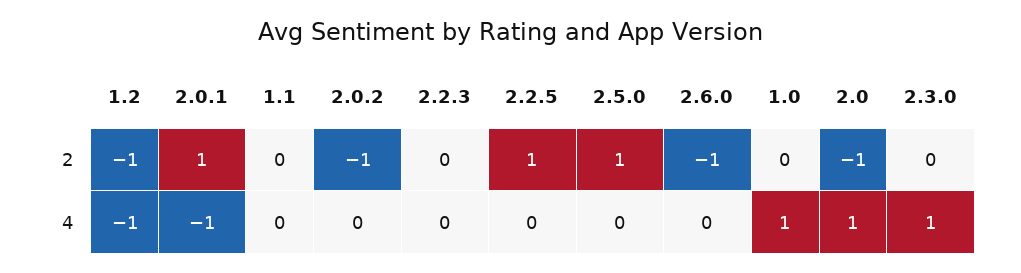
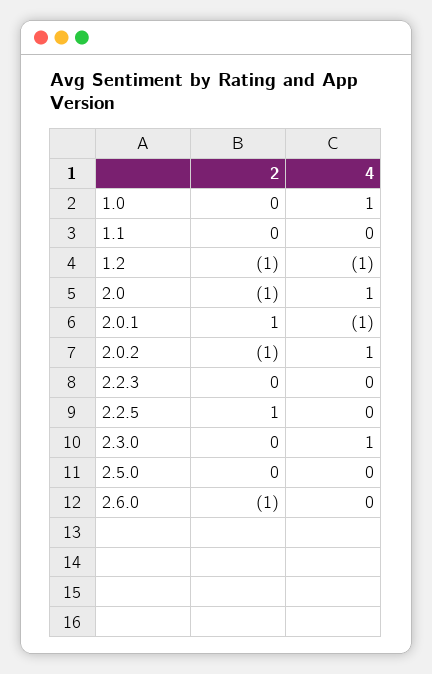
2.5.0, 2: 1 -> 0
2.0.2, 4: 0 -> 1

